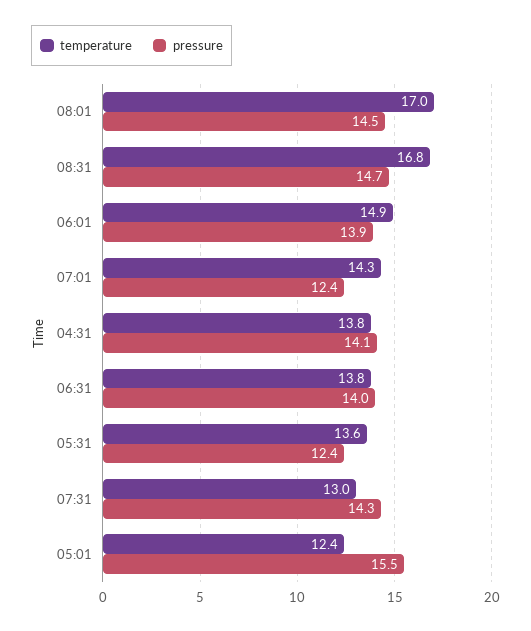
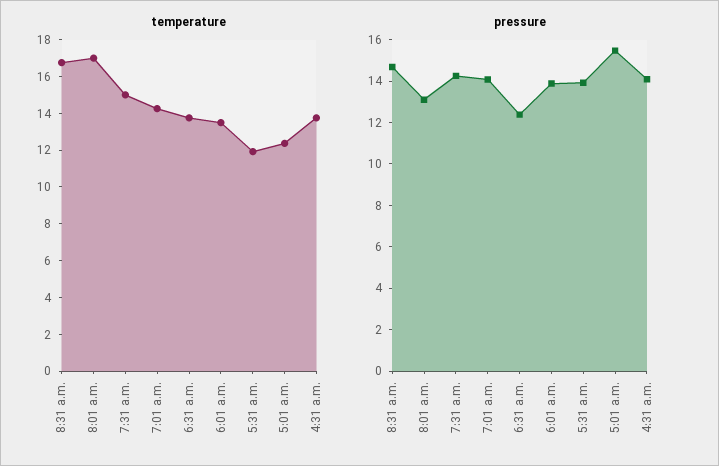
pressure, 08:01: 14.5 -> 13
temperature, 06:01: 14.9 -> 13.5
pressure, 07:01: 12.4 -> 14
pressure, 06:31: 14 -> 12.5
temperature, 05:31: 13.6 -> 12
pressure, 05:31: 12.4 -> 14
temperature, 07:31: 13 -> 15

